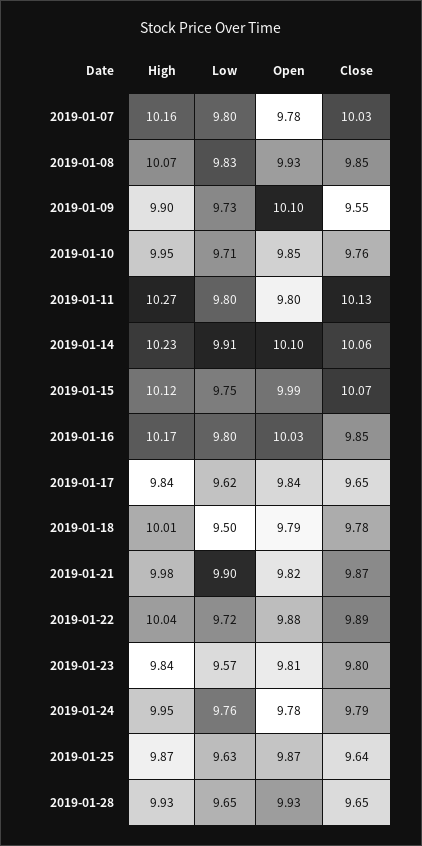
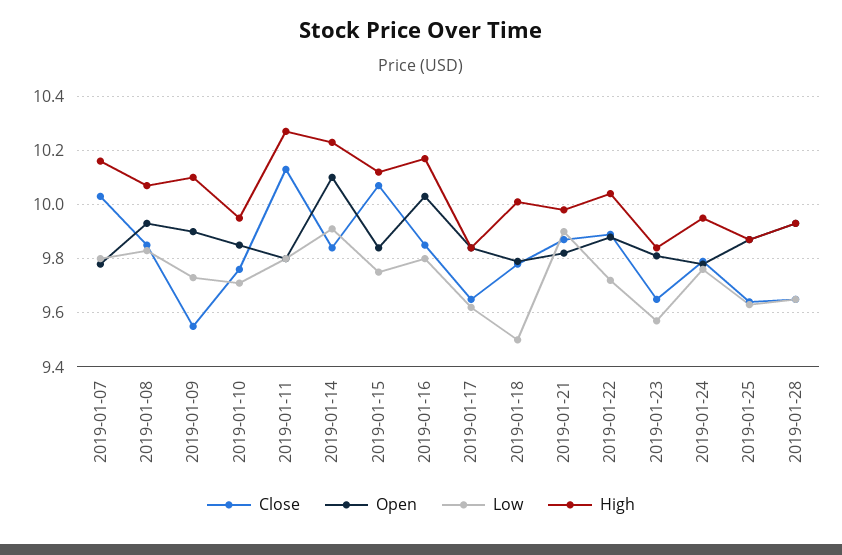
High, 2019-01-09: 9.9 -> 10.1
Open, 2019-01-09: 10.1 -> 9.9
Close, 2019-01-14: 10.06 -> 9.85
Open, 2019-01-15: 9.99 -> 9.85
Close, 2019-01-23: 9.8 -> 9.65

